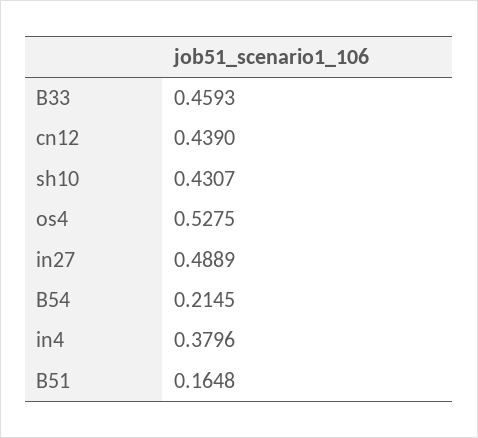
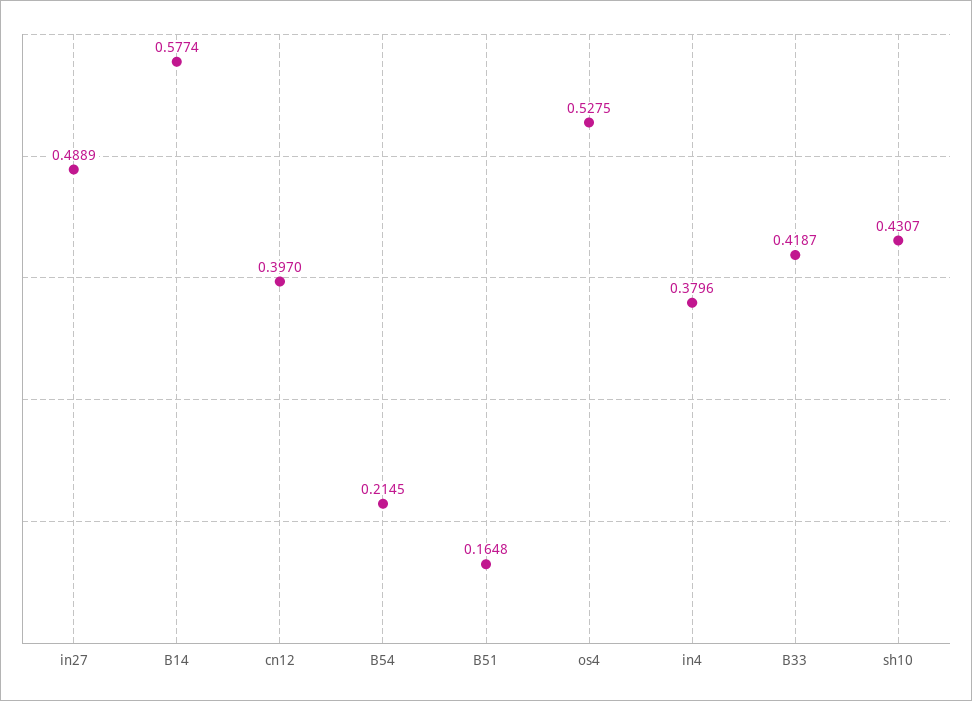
B33: 0.4593 -> 0.4187
cn12: 0.439 -> 0.397
B14: none -> 0.5774

